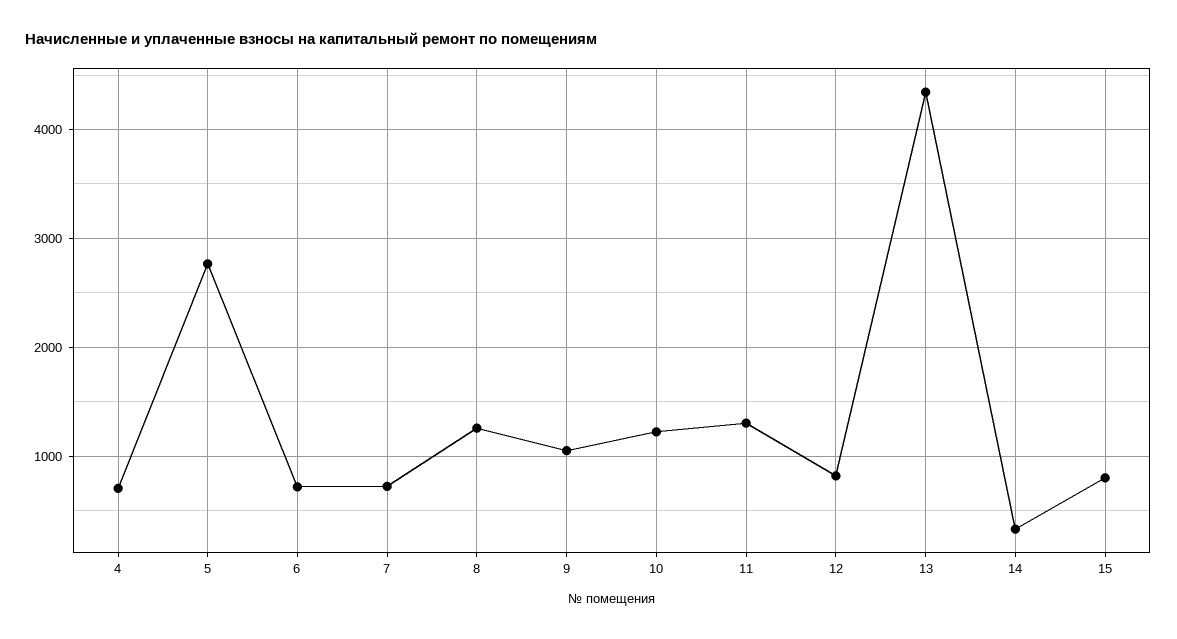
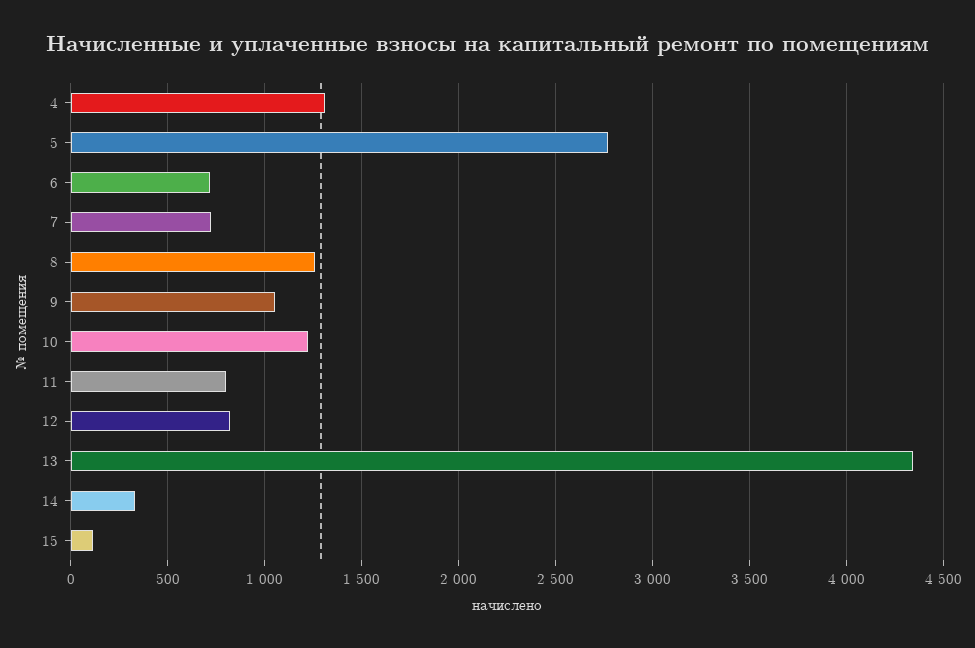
4: 700 -> 1300
11: 1300 -> 800
15: 800 -> 100

